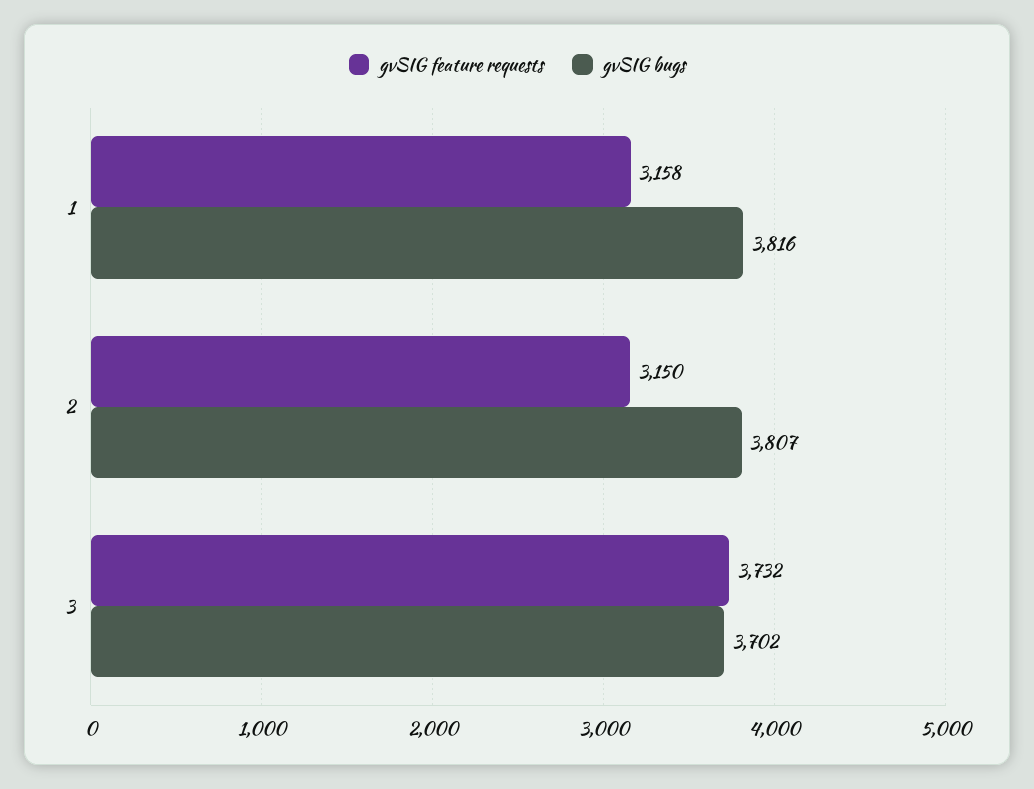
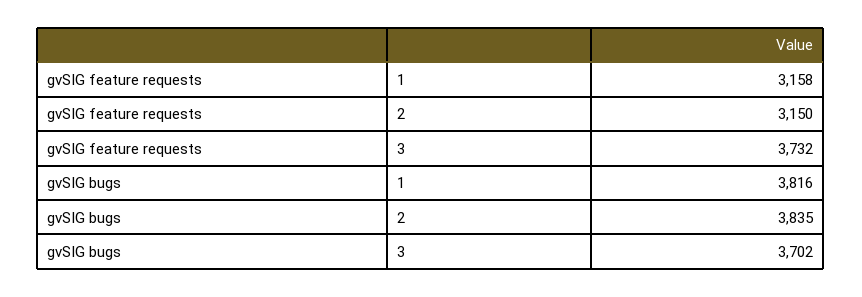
gvSIG bugs, 2: 3807 -> 3835

